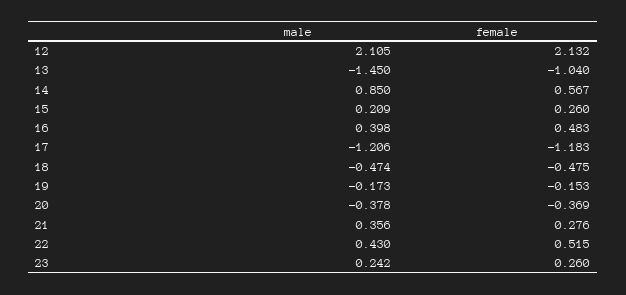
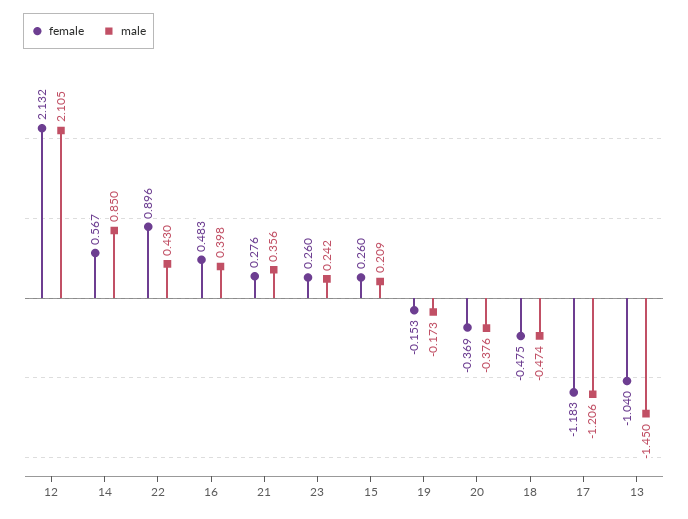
male, 20: -0.378 -> -0.376
female, 22: 0.515 -> 0.896

